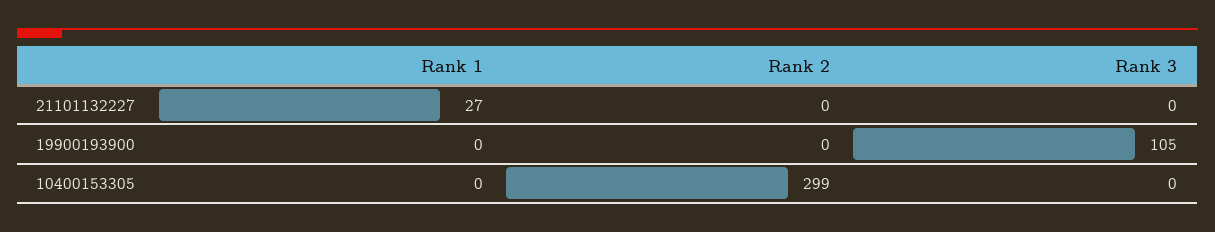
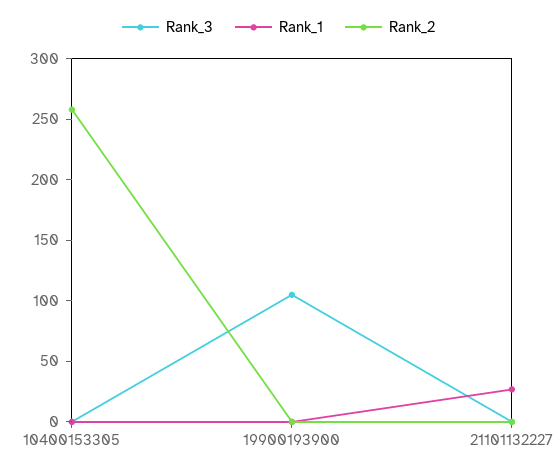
Rank 2, 10400153305: 299 -> 260

